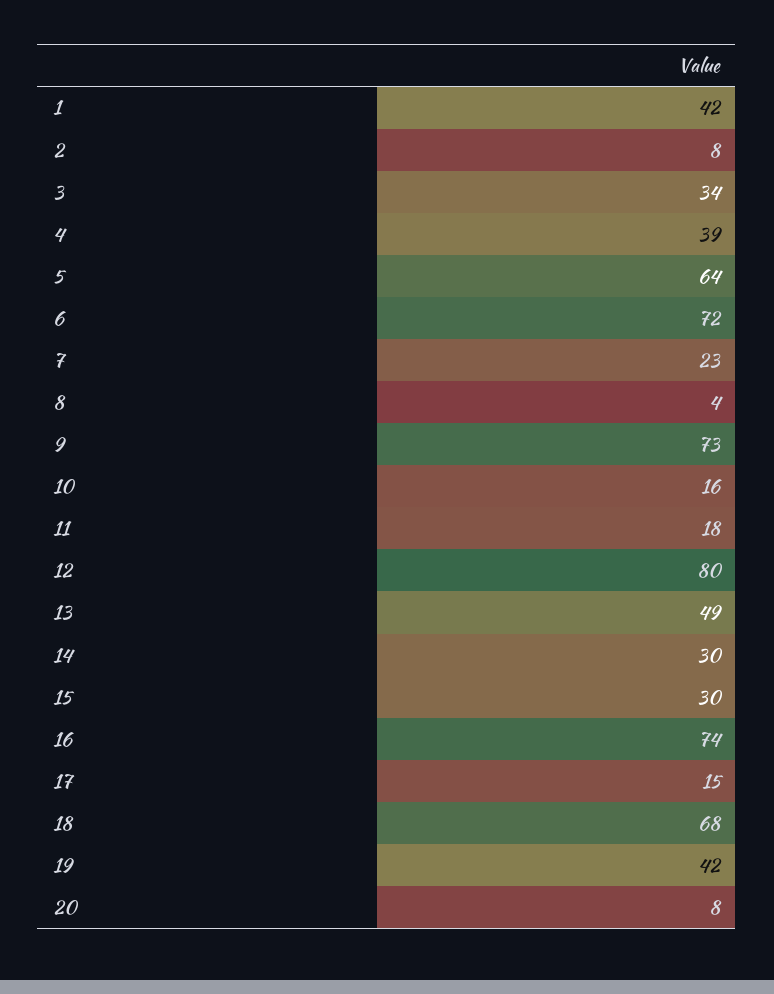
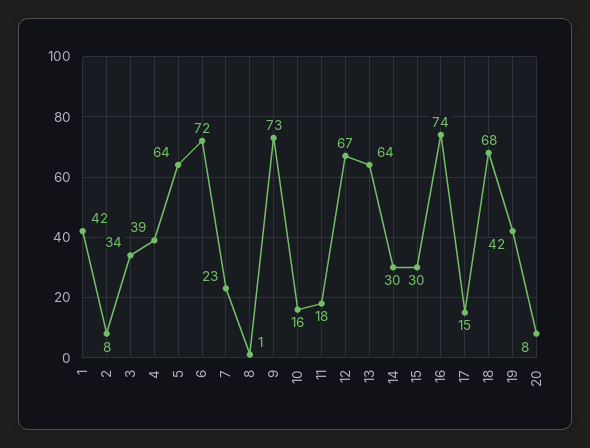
8: 4 -> 1
12: 80 -> 67
13: 49 -> 64

